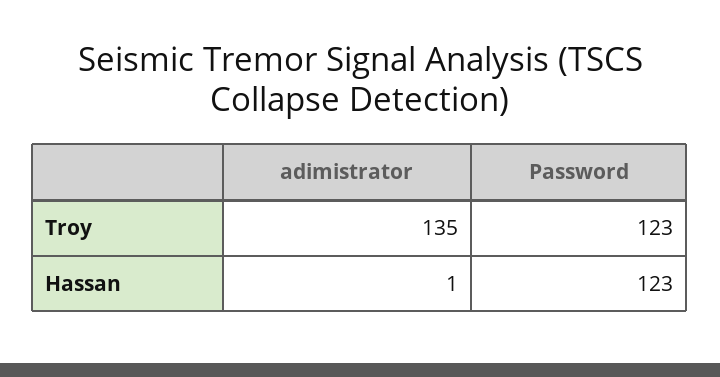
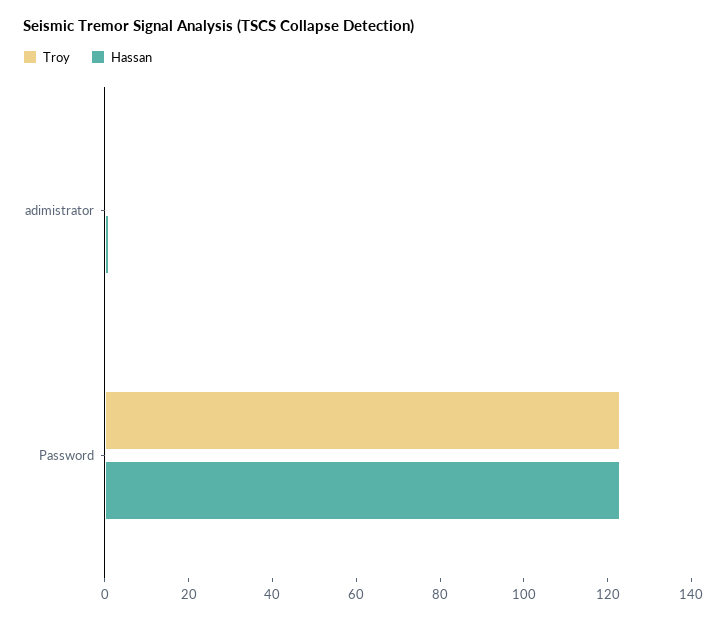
Troy, adimistrator: 135 -> 0

